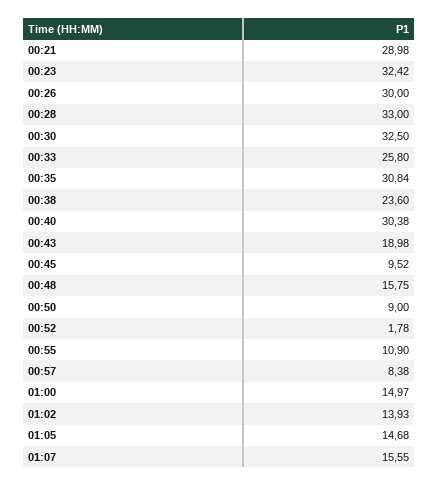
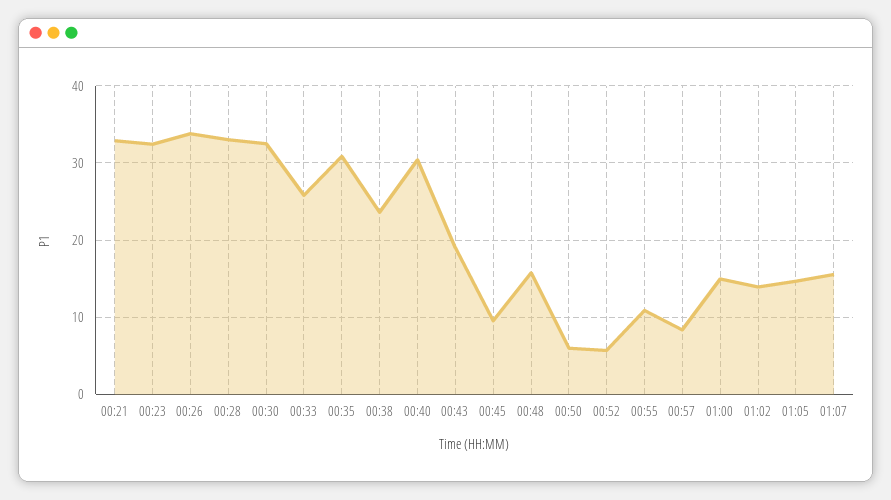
00:21: 28.98 -> 33
00:26: 30 -> 34
00:50: 9 -> 6
00:52: 1.78 -> 6

